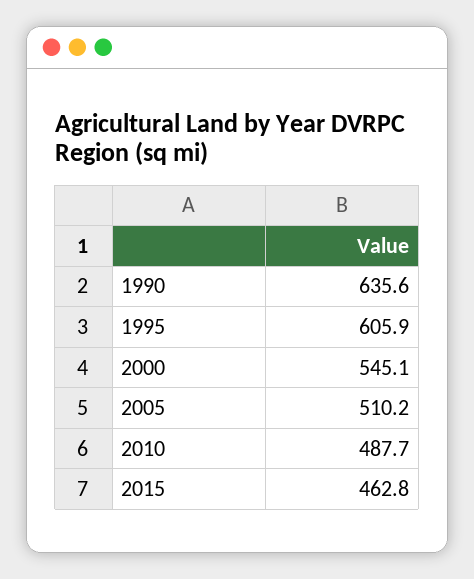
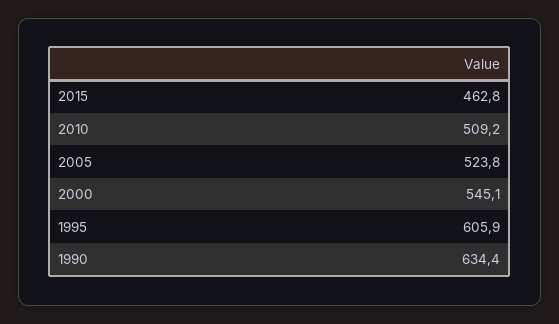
1990: 635.6 -> 634.4
2005: 510.2 -> 523.8
2010: 487.7 -> 509.2

